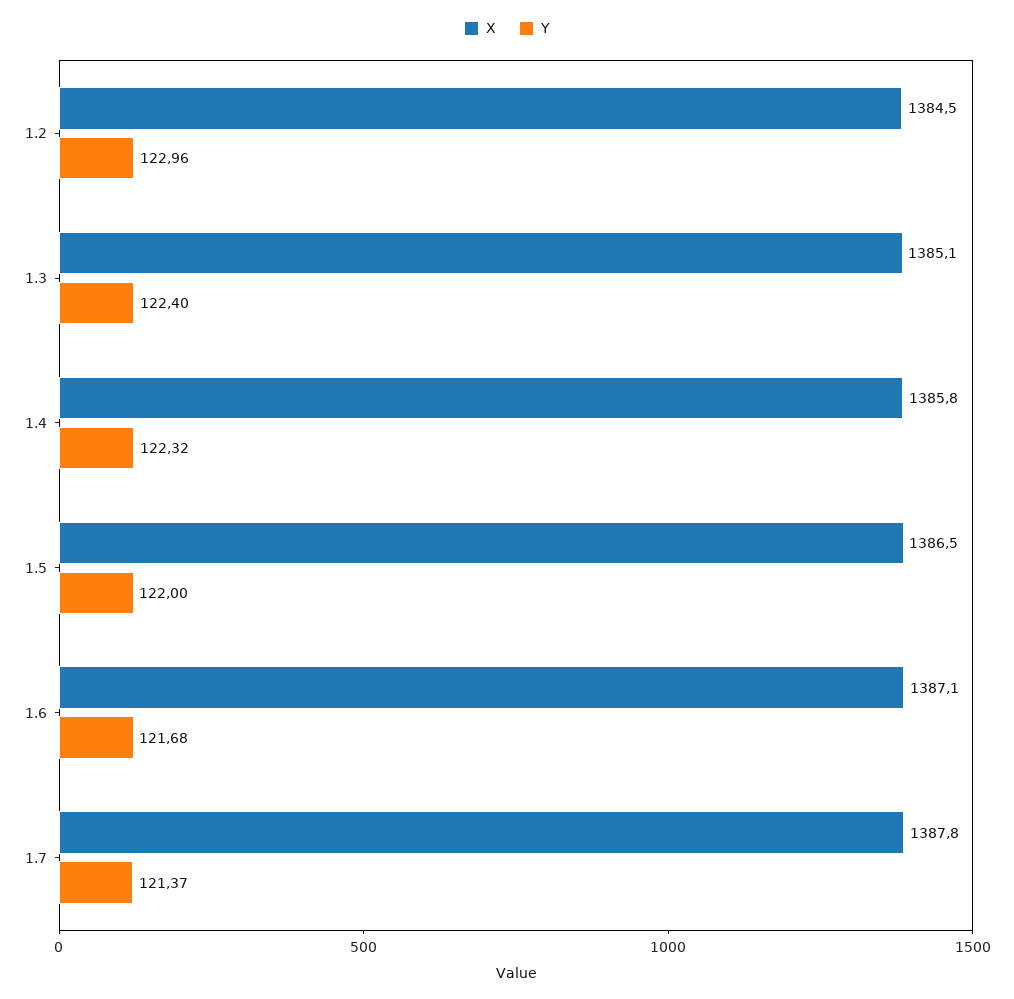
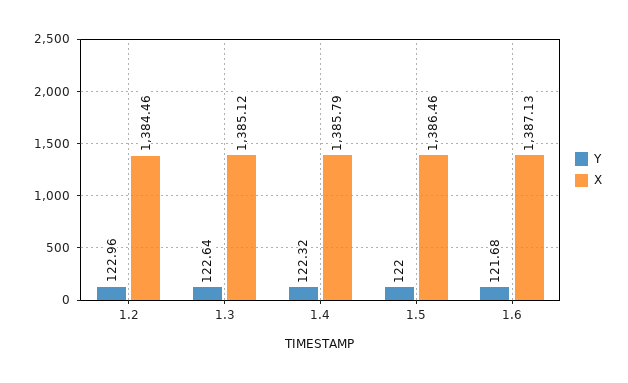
Y, 1.3: 122.4 -> 122.64
X, 1.7: 1387.8 -> none
Y, 1.7: 121.37 -> none

